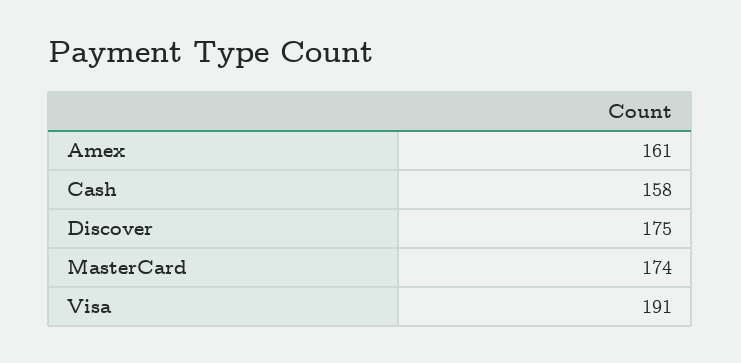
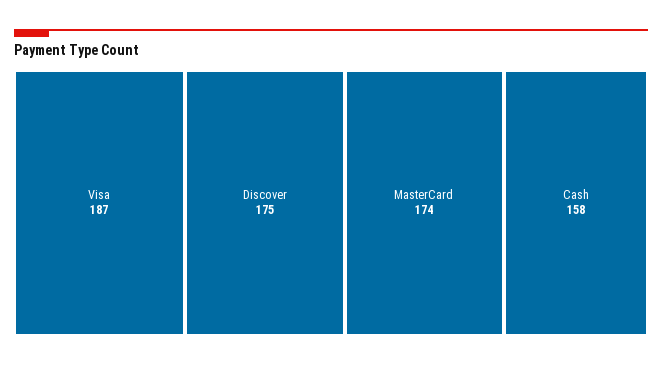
Amex: 161 -> none
Visa: 191 -> 187

